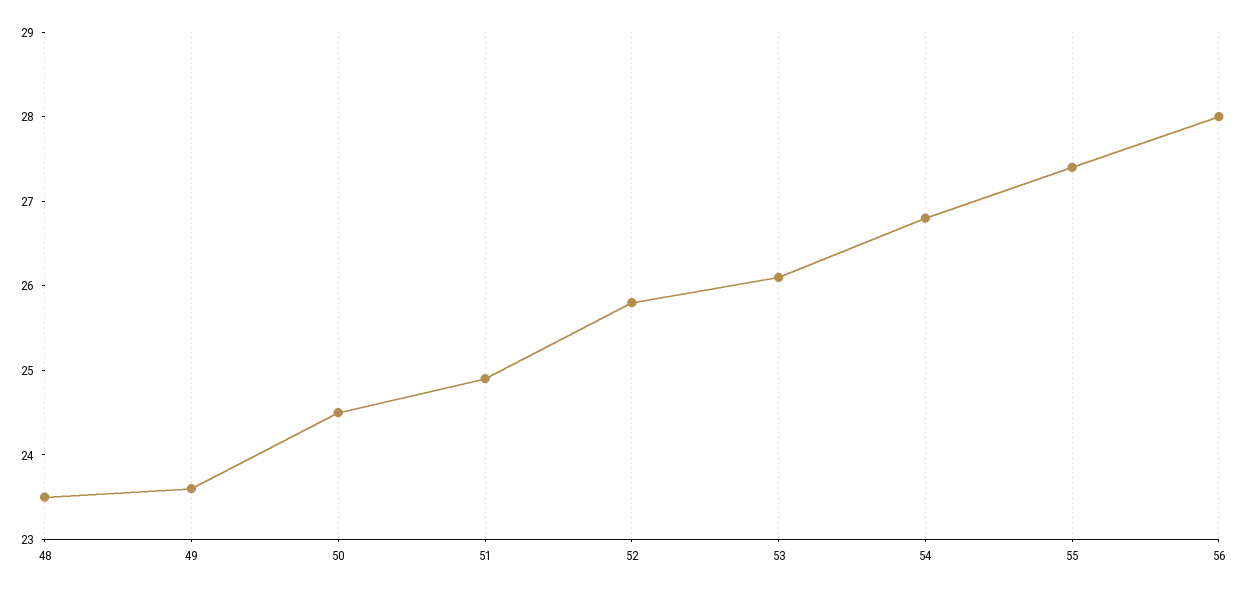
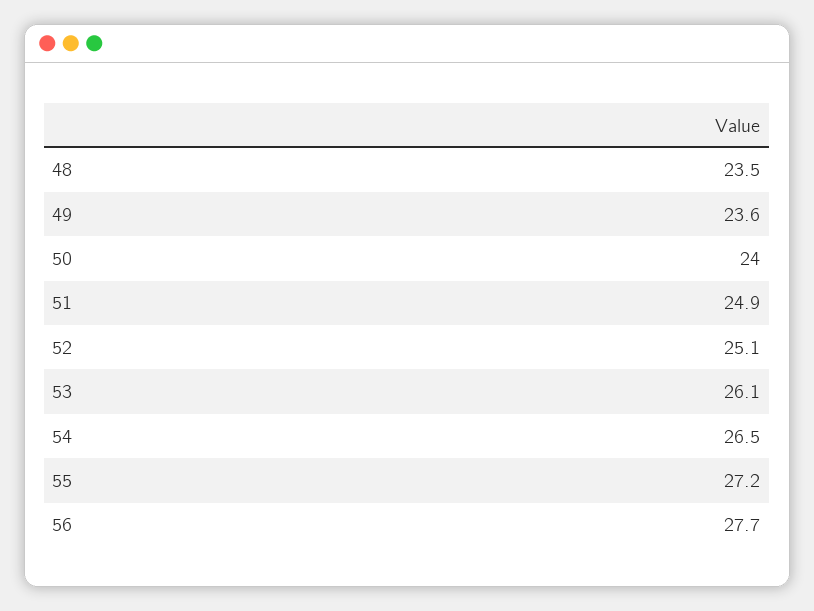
50: 24.5 -> 24
52: 25.8 -> 25.1
54: 26.8 -> 26.5
55: 27.4 -> 27.2
56: 28 -> 27.7

